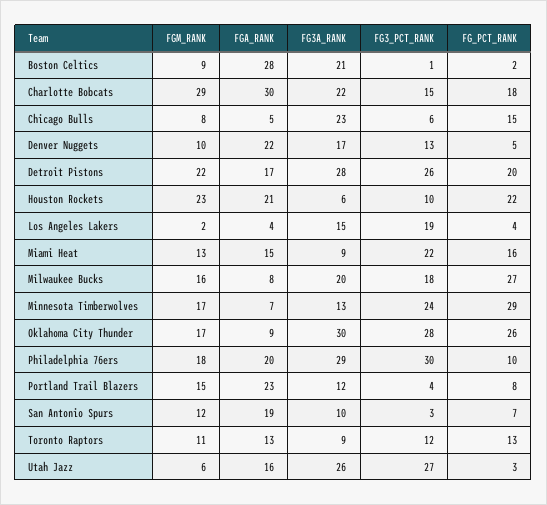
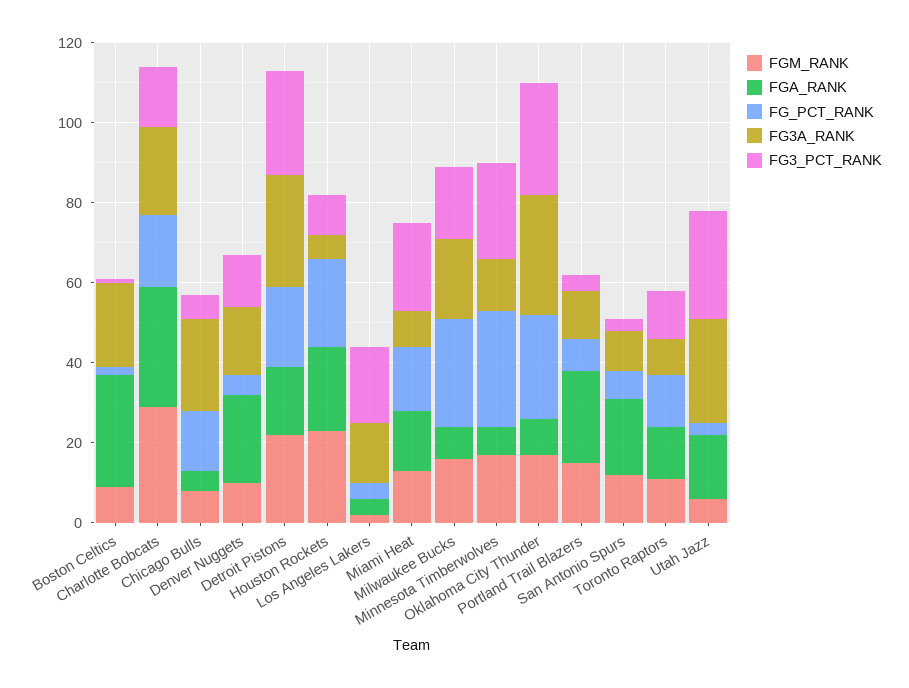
FGM_RANK, Philadelphia 76ers: 18 -> none
FGA_RANK, Philadelphia 76ers: 20 -> none
FG3A_RANK, Philadelphia 76ers: 29 -> none
FG3_PCT_RANK, Philadelphia 76ers: 30 -> none
FG_PCT_RANK, Philadelphia 76ers: 10 -> none

